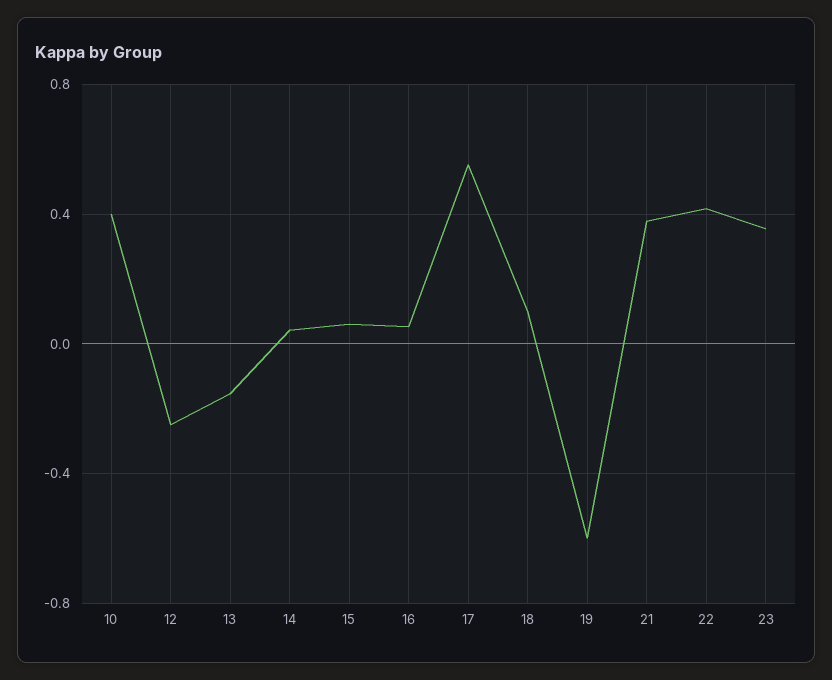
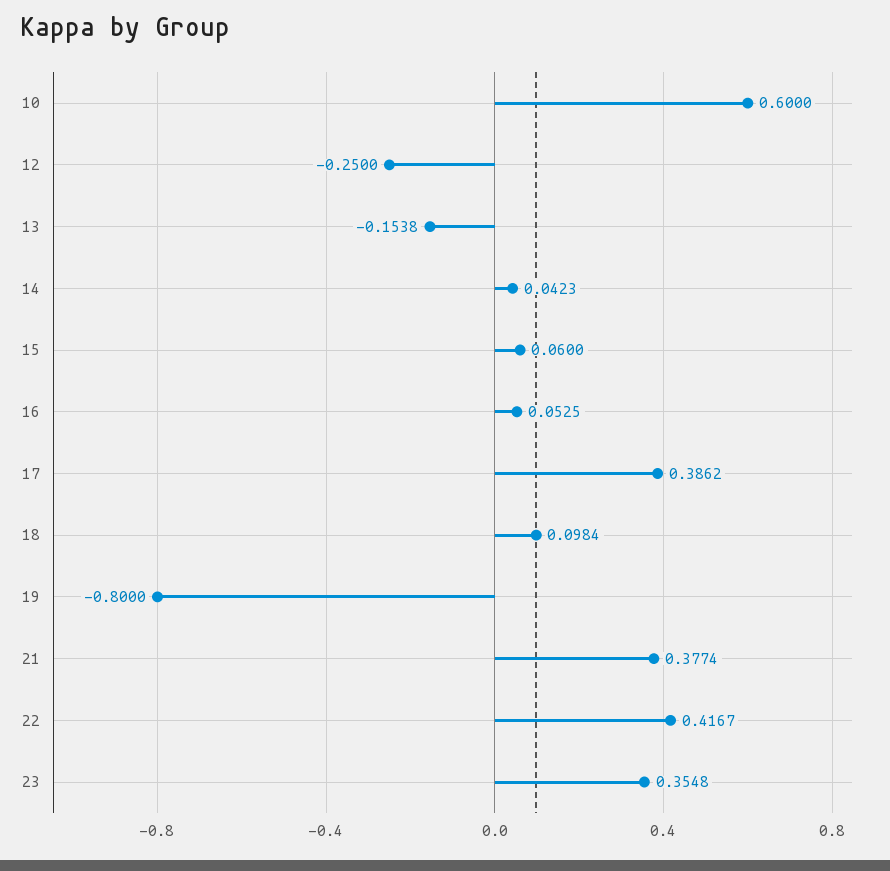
10: 0.4 -> 0.6
17: 0.55 -> 0.3862
19: -0.6 -> -0.8

